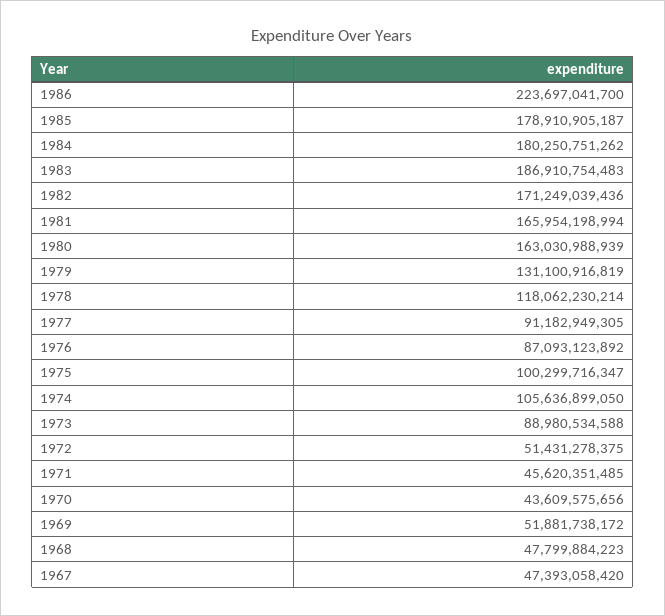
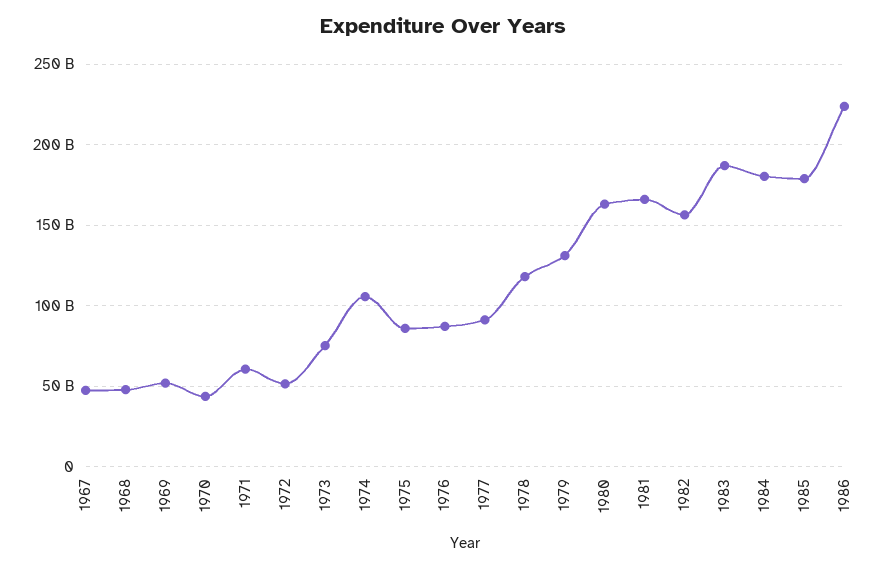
1982: 171249039436 -> 155000000000
1975: 100299716347 -> 85000000000
1973: 88980534588 -> 75000000000
1971: 45620351485 -> 60000000000

